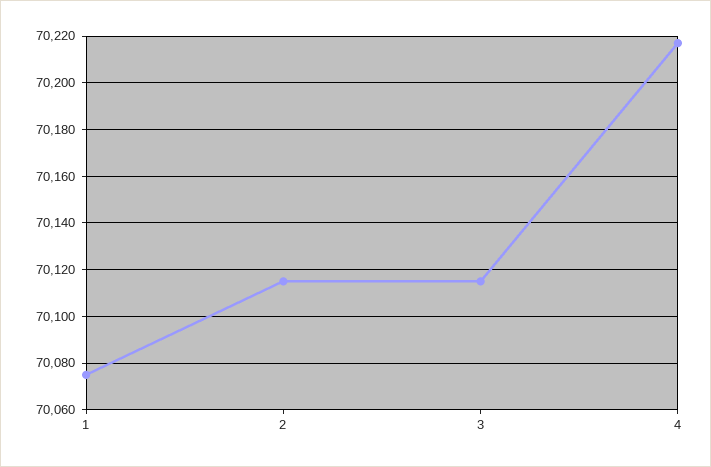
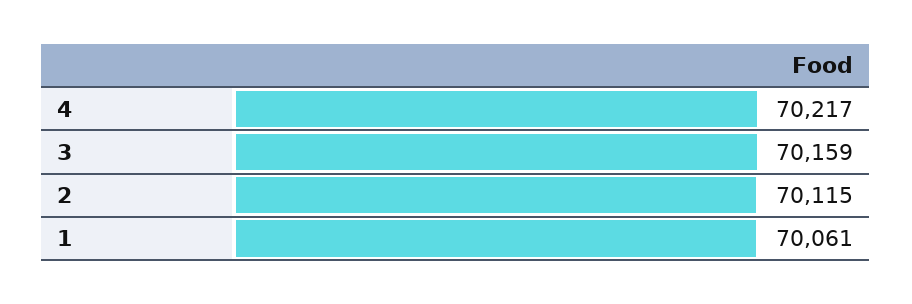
1: 70075 -> 70061
3: 70115 -> 70159

